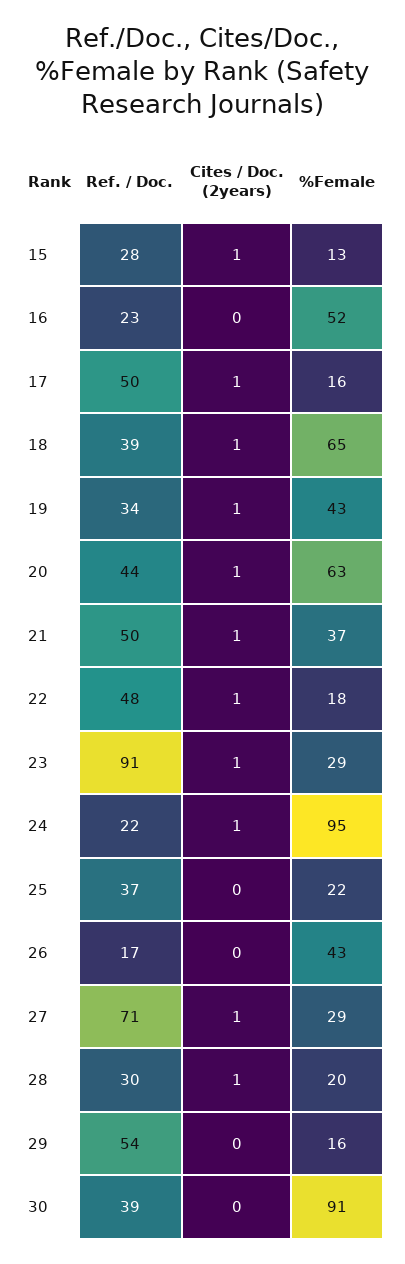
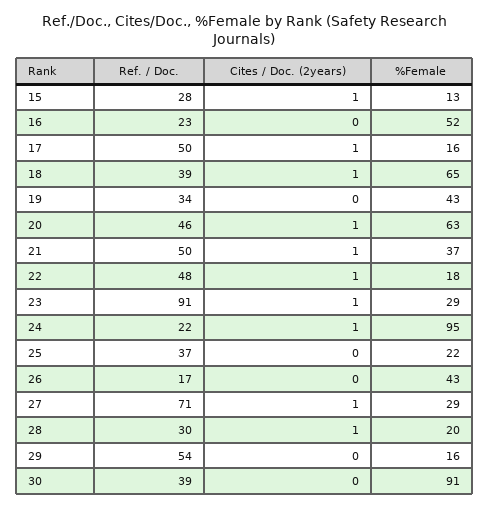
Cites / Doc. (2years), 19: 1 -> 0
Ref. / Doc., 20: 44 -> 46

